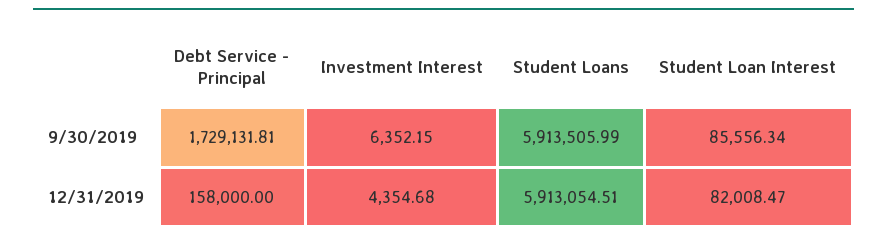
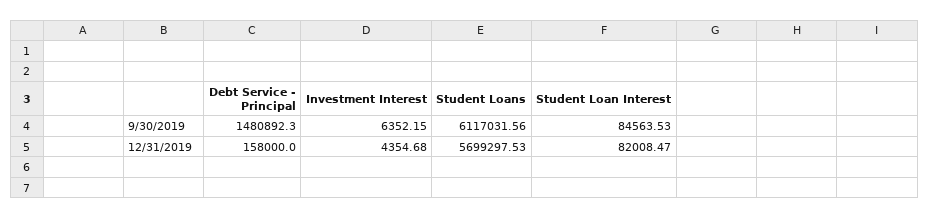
Debt Service - Principal, 9/30/2019: 1729131.81 -> 1480892.3
Student Loans, 9/30/2019: 5913505.99 -> 6117031.56
Student Loan Interest, 9/30/2019: 85556.34 -> 84563.53
Student Loans, 12/31/2019: 5913054.51 -> 5699297.53

